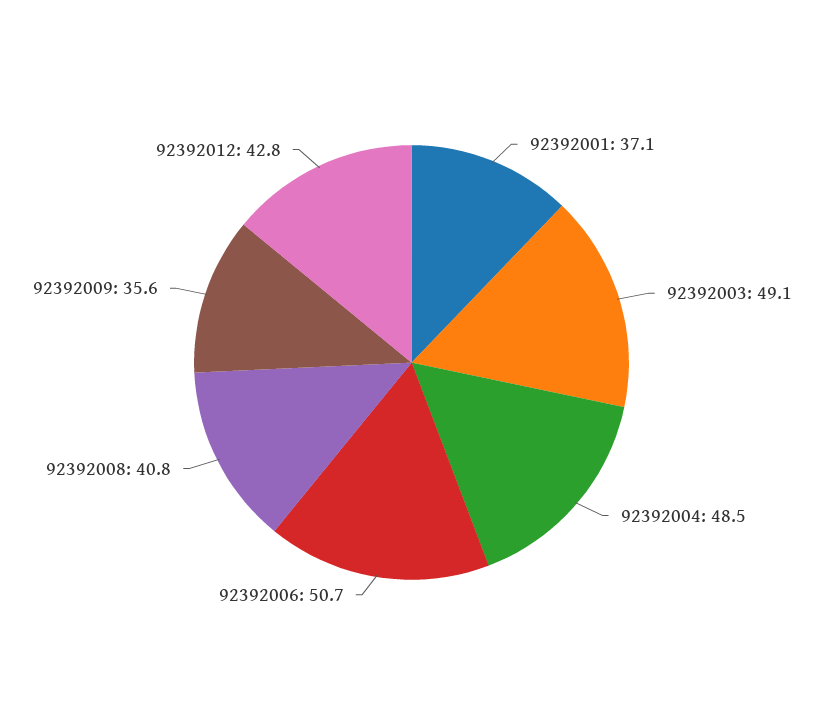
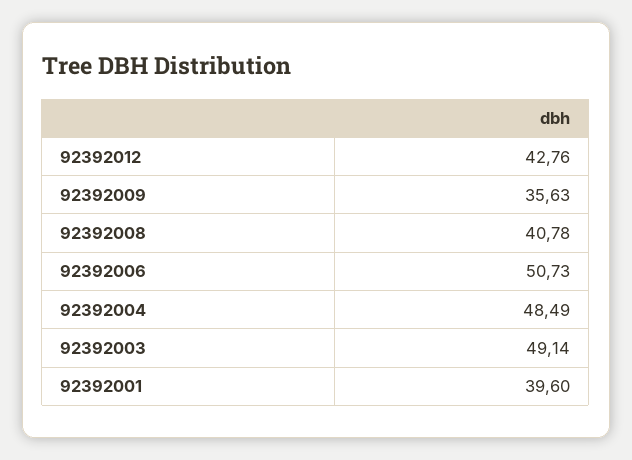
92392001: 37.1 -> 39.6

